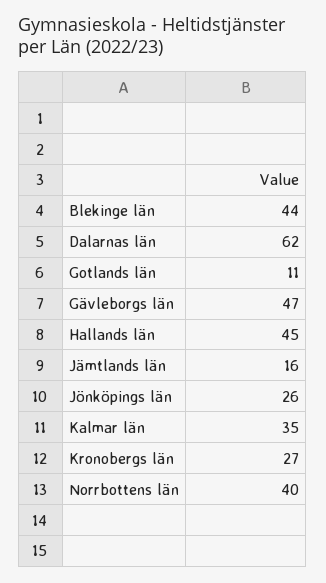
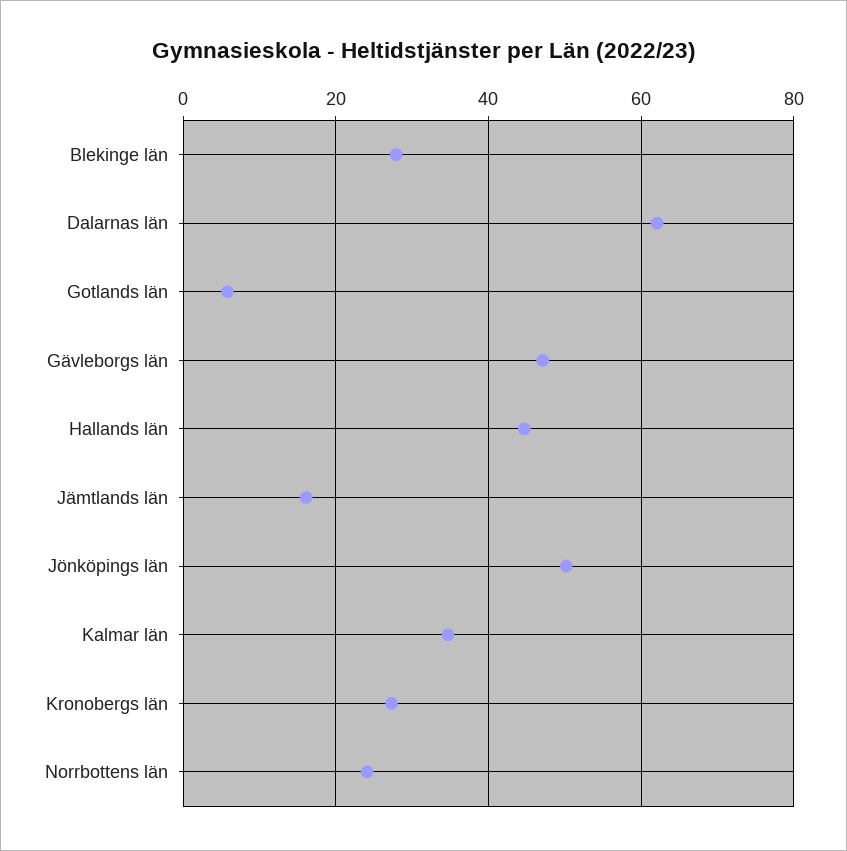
Blekinge län: 44 -> 28
Gotlands län: 11 -> 6
Jönköpings län: 26 -> 50
Norrbottens län: 40 -> 24

